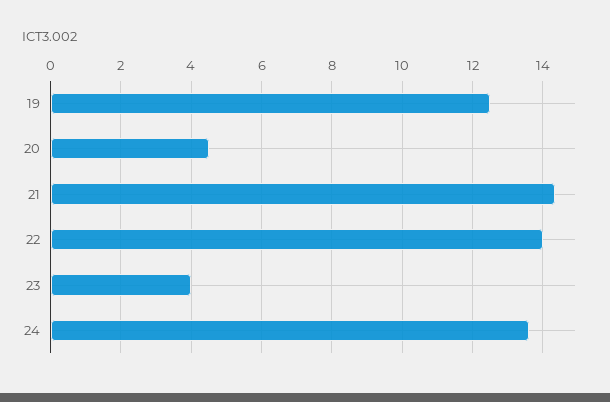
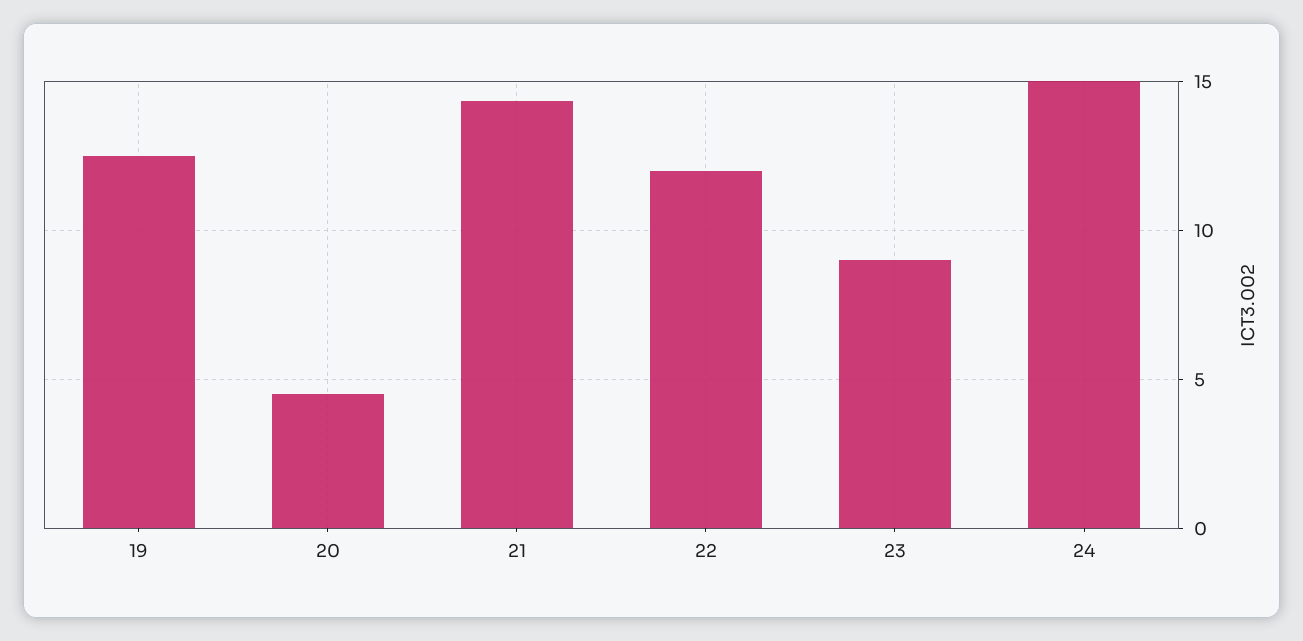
22: 14 -> 12
23: 4 -> 9
24: 13.6 -> 15

